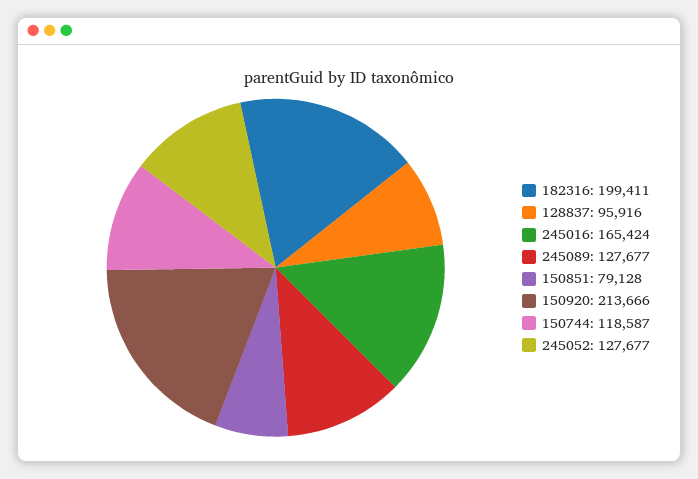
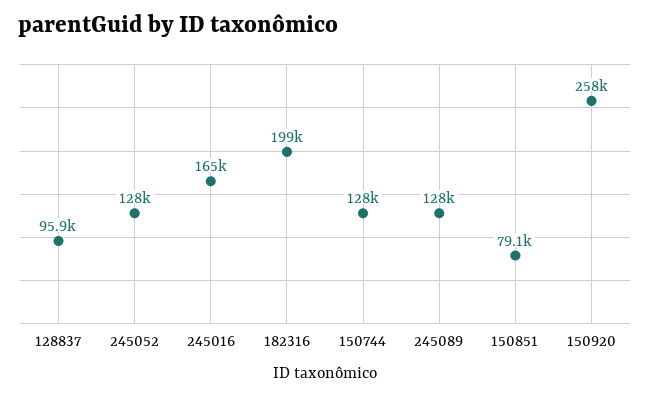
150920: 213666 -> 258000
150744: 118587 -> 128000

